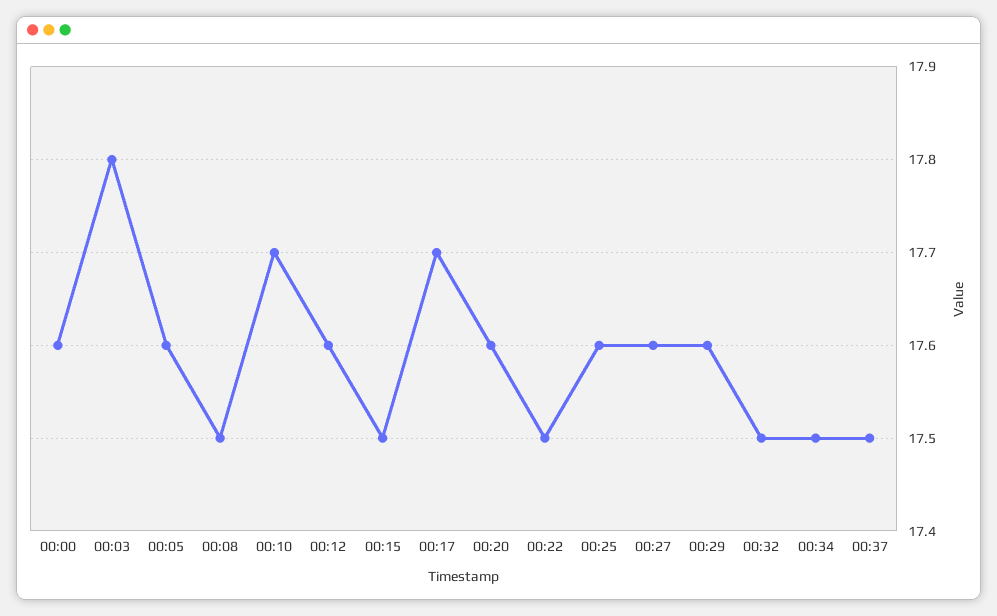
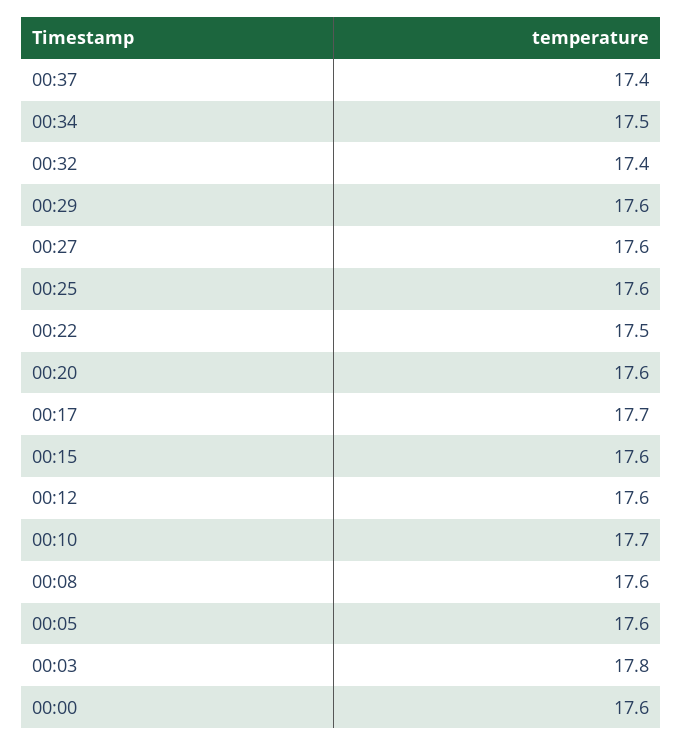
00:08: 17.5 -> 17.6
00:15: 17.5 -> 17.6
00:32: 17.5 -> 17.4
00:37: 17.5 -> 17.4

